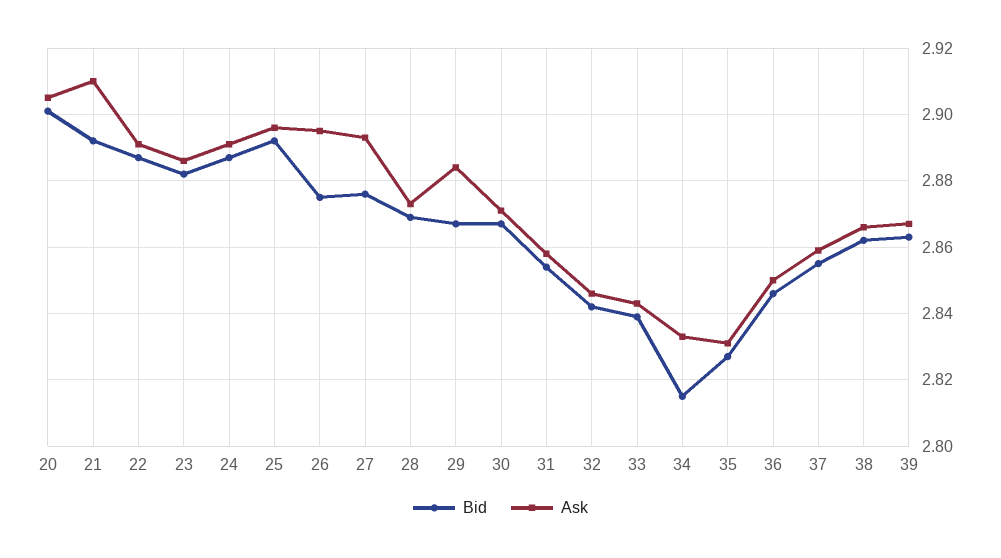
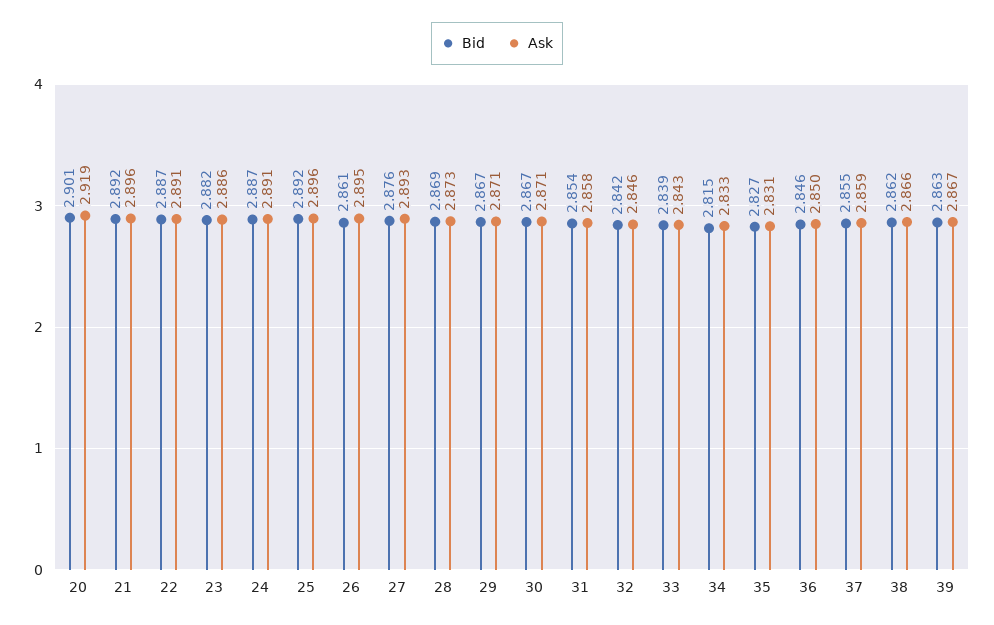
Ask, 20: 2.905 -> 2.919
Ask, 21: 2.91 -> 2.896
Bid, 26: 2.875 -> 2.861
Ask, 29: 2.885 -> 2.871

